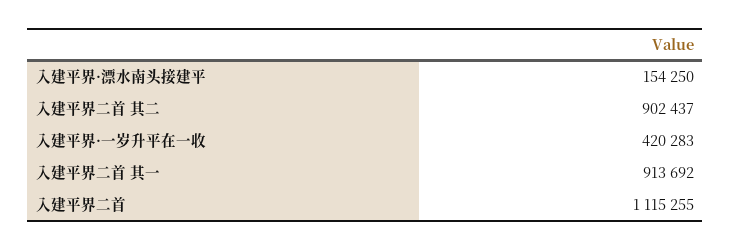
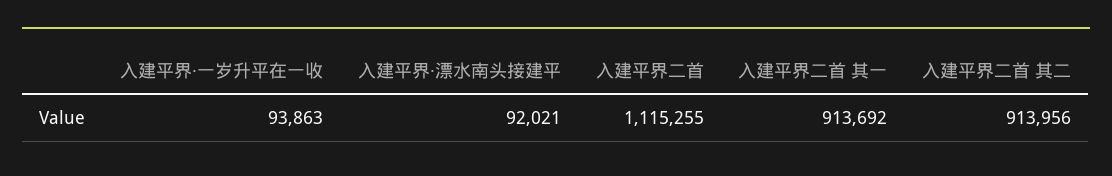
入建平界·漂水南头接建平: 154250 -> 92021
入建平界二首 其二: 902437 -> 913956
入建平界·一岁升平在一收: 420283 -> 93863

